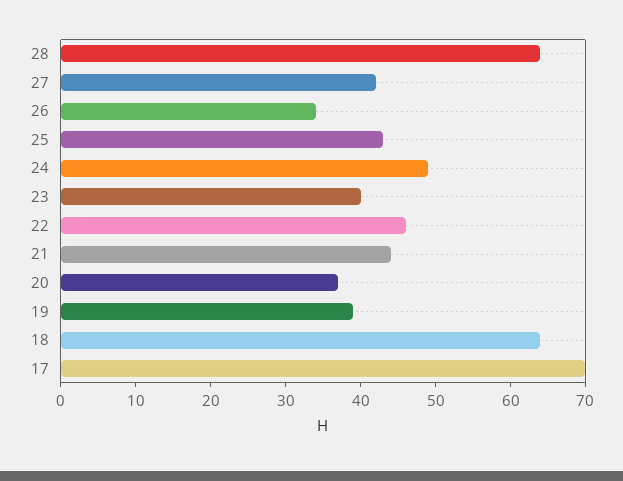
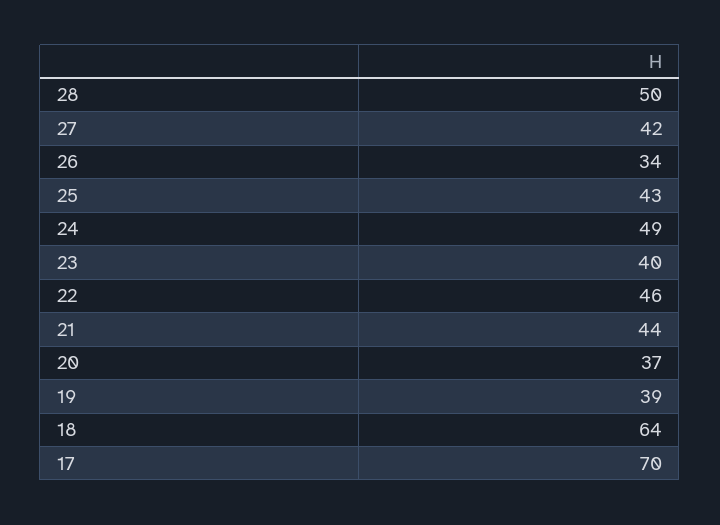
28: 65 -> 50

